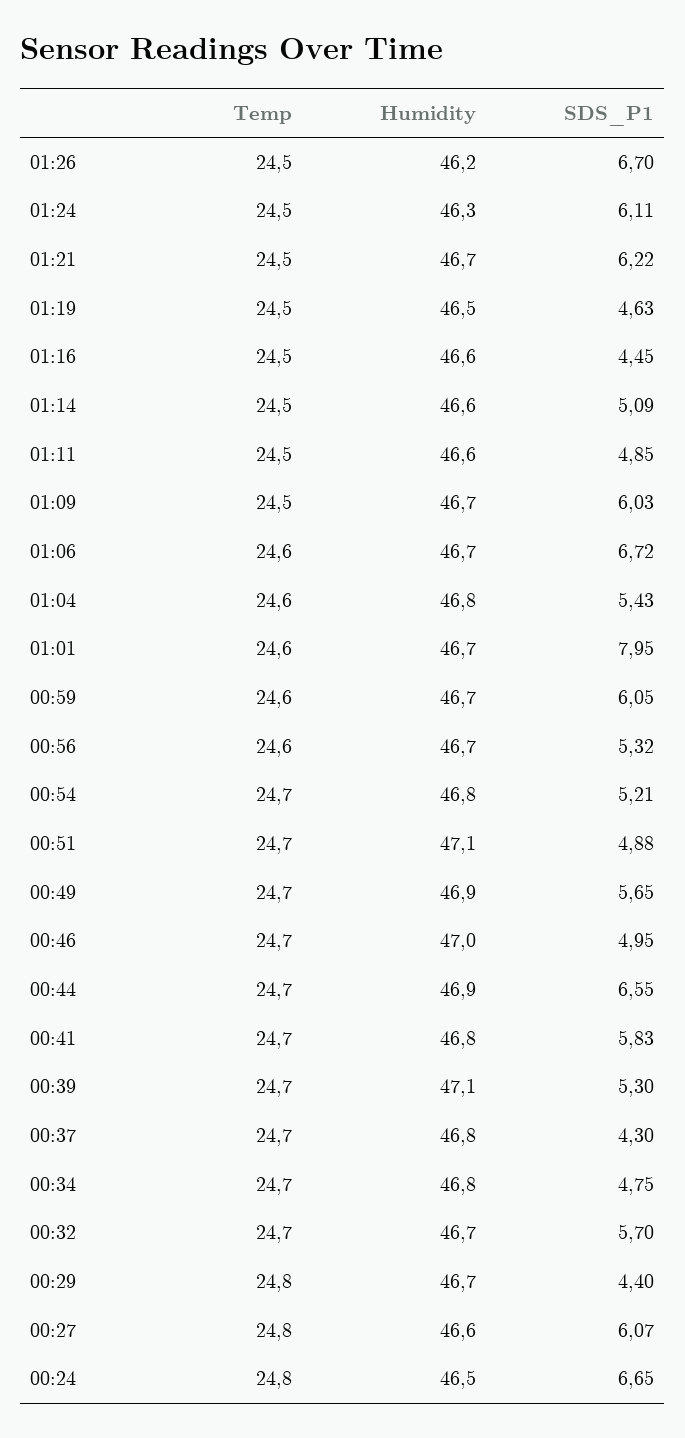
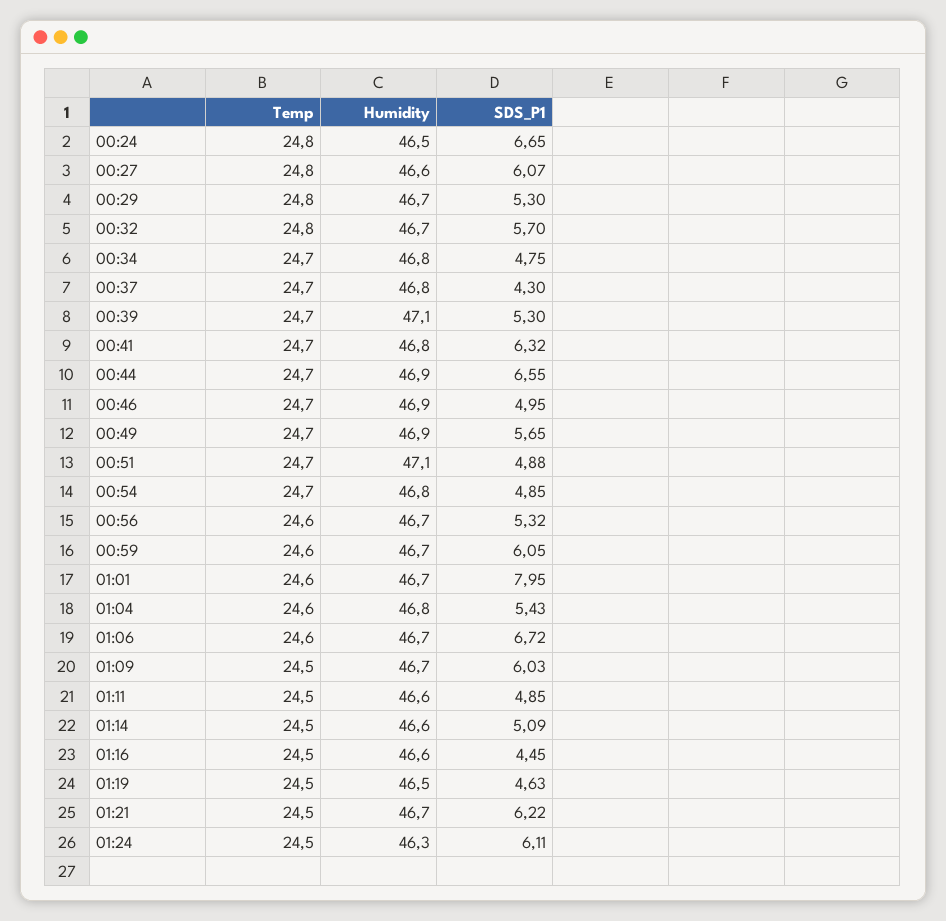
Temp, 01:26: 24.5 -> none
Humidity, 01:26: 46.2 -> none
SDS_P1, 01:26: 6.7 -> none
SDS_P1, 00:54: 5.21 -> 4.85
Humidity, 00:46: 47 -> 46.9
SDS_P1, 00:41: 5.83 -> 6.32
Temp, 00:32: 24.7 -> 24.8
SDS_P1, 00:29: 4.4 -> 5.3

